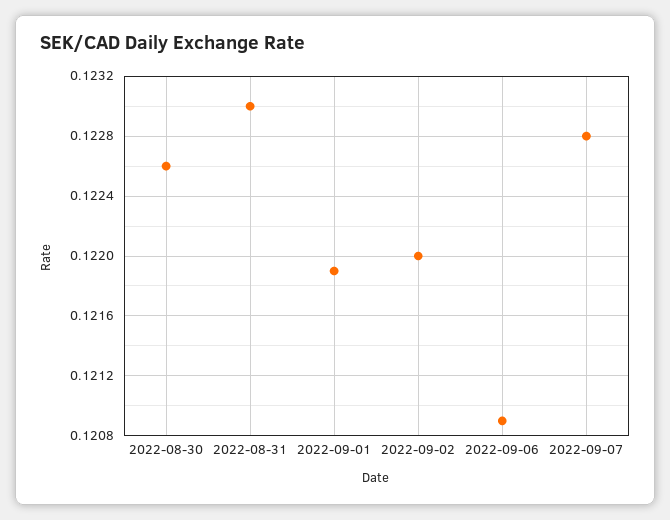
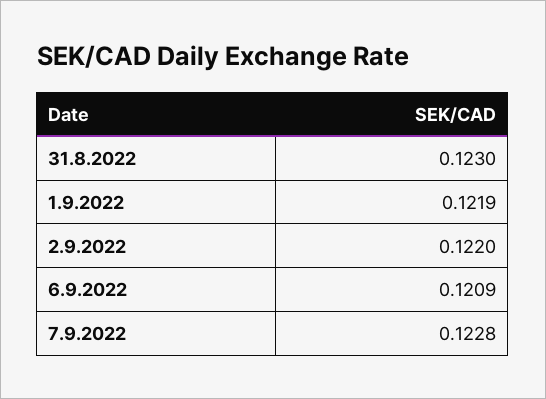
2022-08-30: 0.1226 -> none

